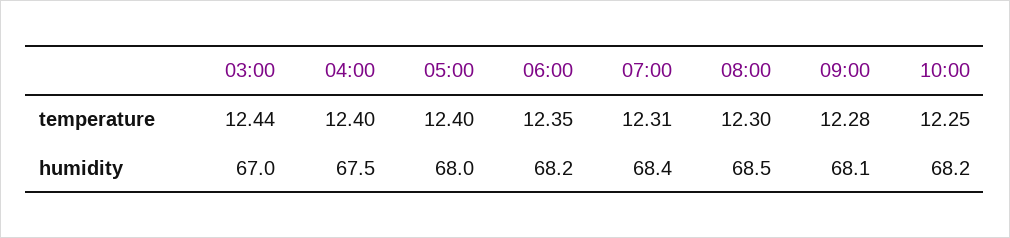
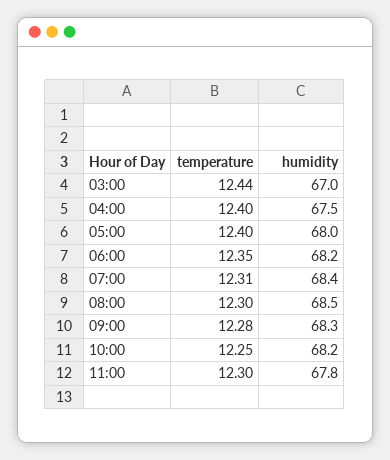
09:00, humidity: 68.1 -> 68.3
11:00, temperature: none -> 12.3
11:00, humidity: none -> 67.8

